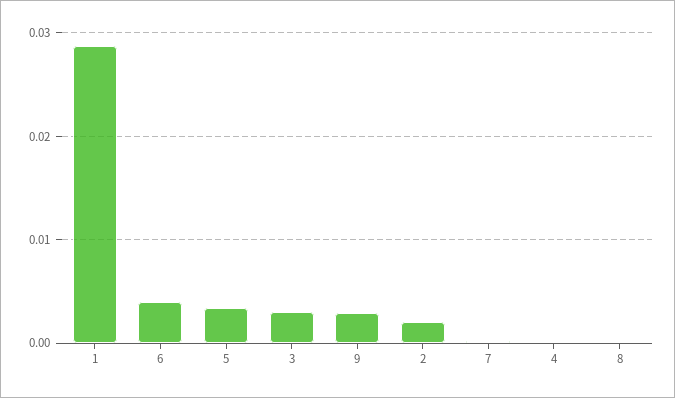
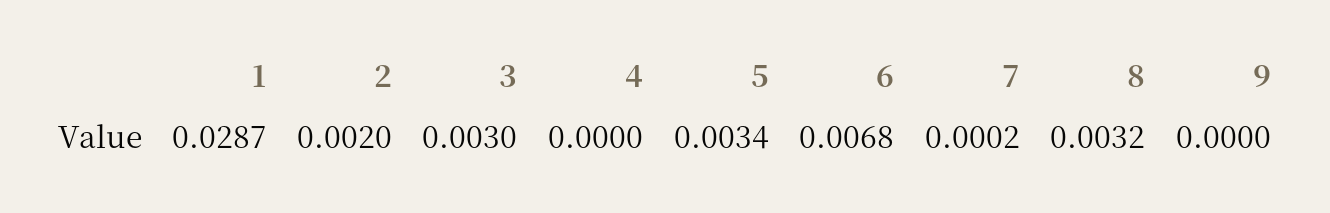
6: 0.004 -> 0.0068
9: 0.003 -> 0
8: 0 -> 0.0032

